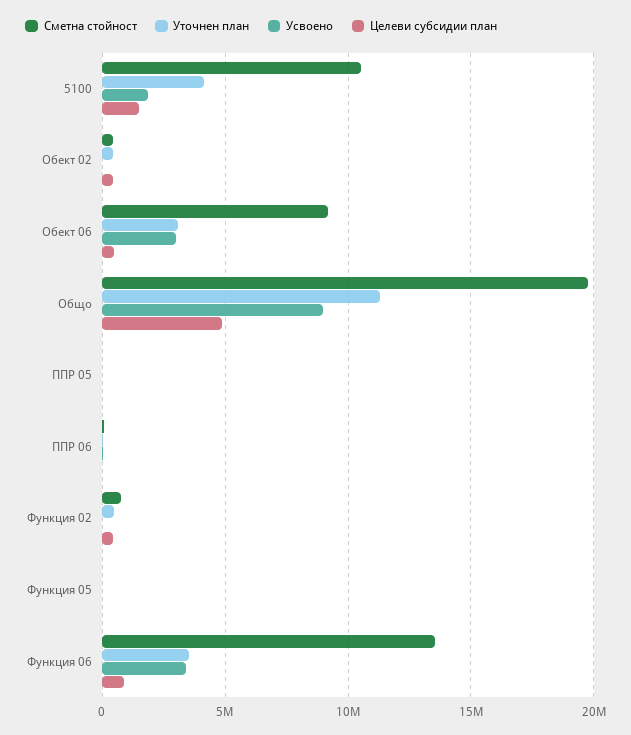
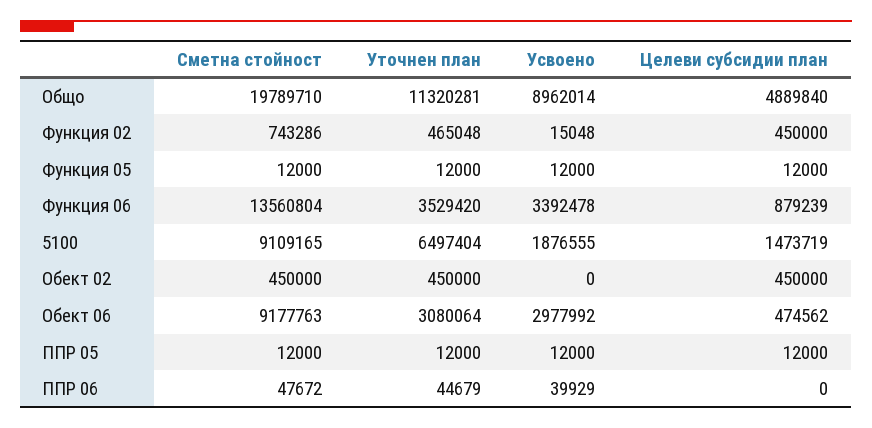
Сметна стойност, 5100: 10500000 -> 9109165
Уточнен план, 5100: 4000000 -> 6497404

